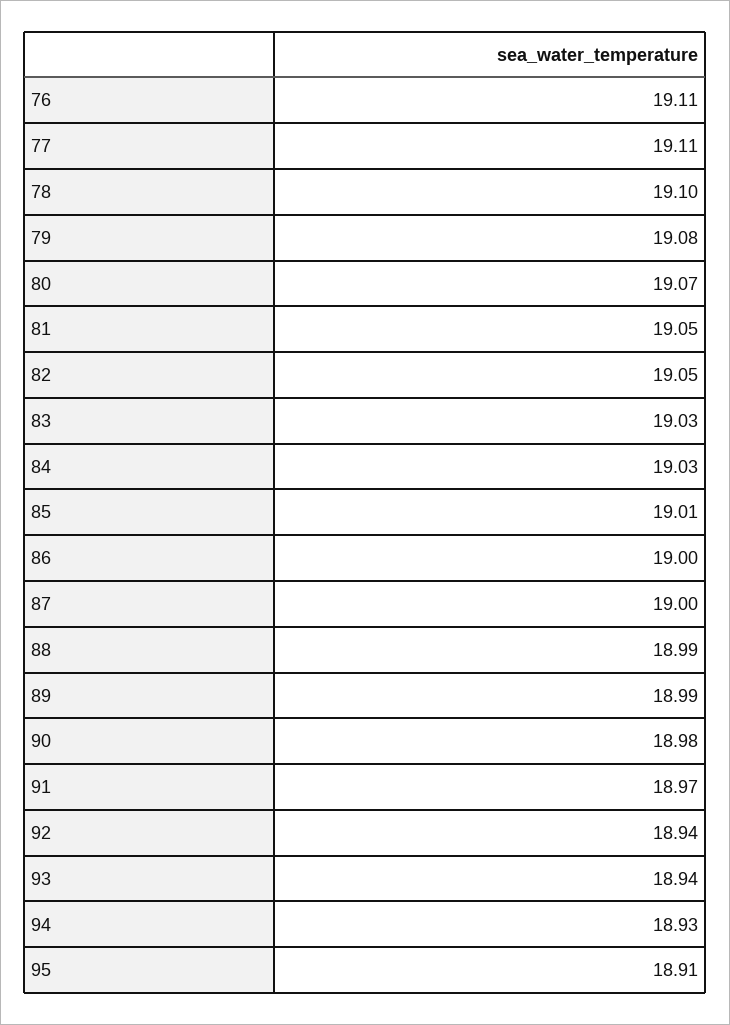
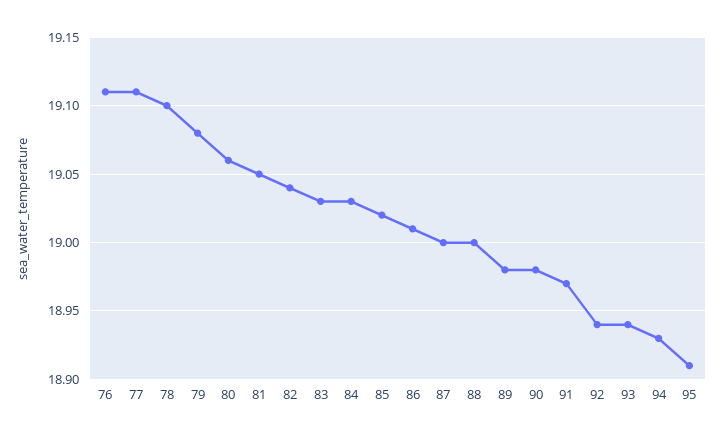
80: 19.07 -> 19.06
82: 19.05 -> 19.04
85: 19.01 -> 19.02
86: 19 -> 19.01
88: 18.99 -> 19
89: 18.99 -> 18.98

